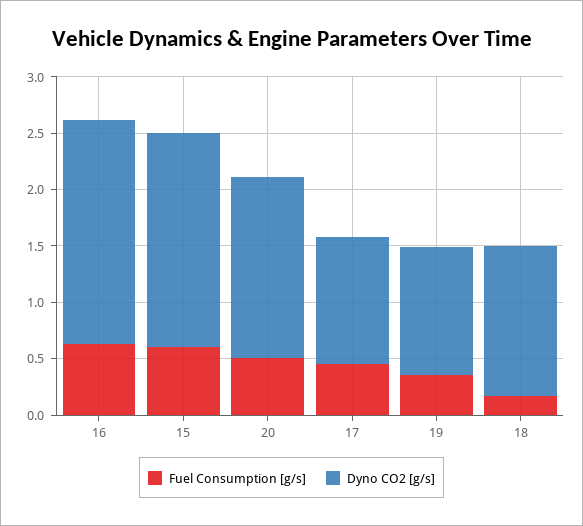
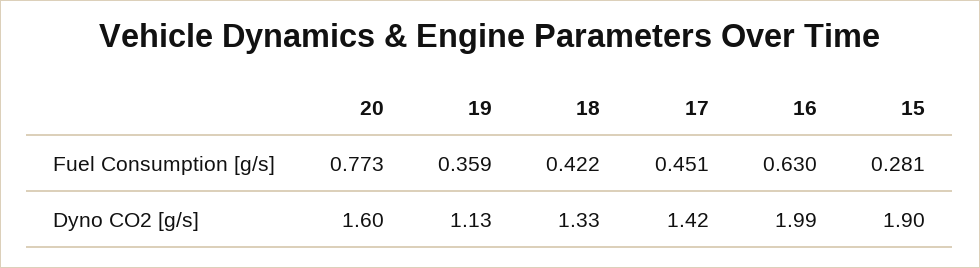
Fuel Consumption [g/s], 15: 0.6 -> 0.281
Fuel Consumption [g/s], 20: 0.5 -> 0.773
Dyno CO2 [g/s], 17: 1.1 -> 1.42
Fuel Consumption [g/s], 18: 0.2 -> 0.422

